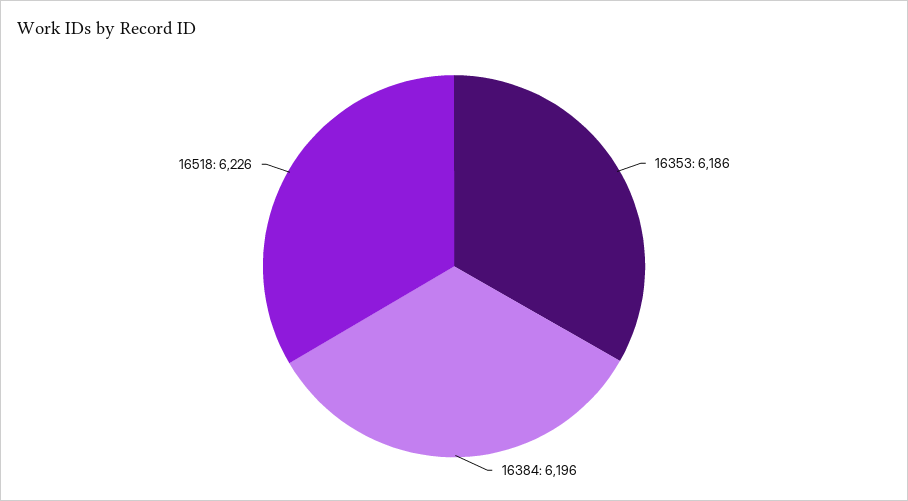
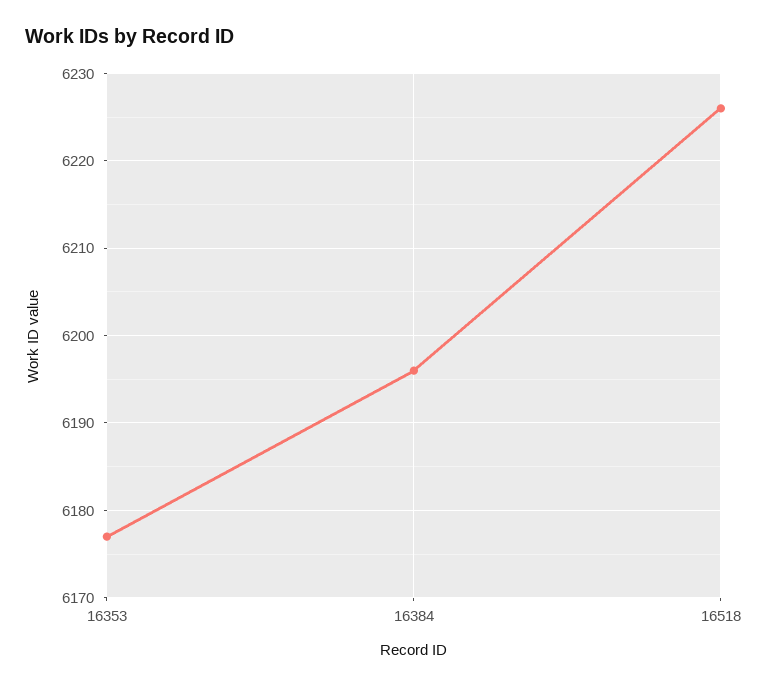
16353: 6186 -> 6177

